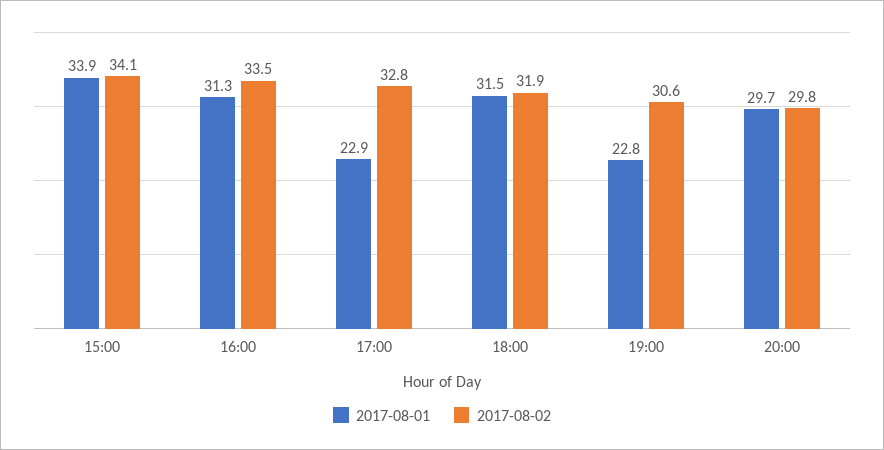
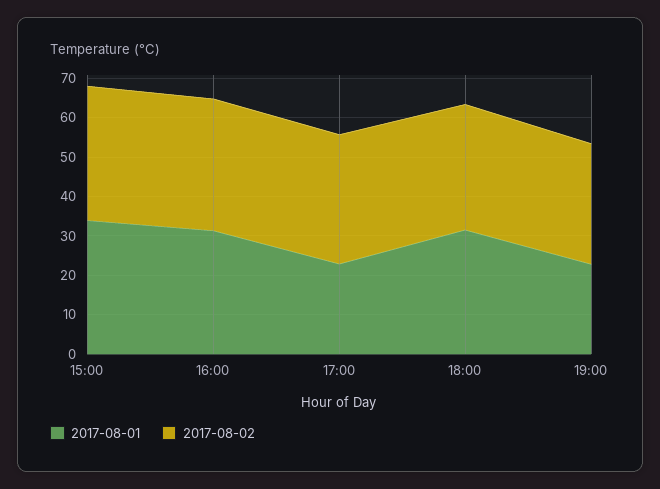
2017-08-01, 20:00: 29.7 -> none
2017-08-02, 20:00: 29.8 -> none

